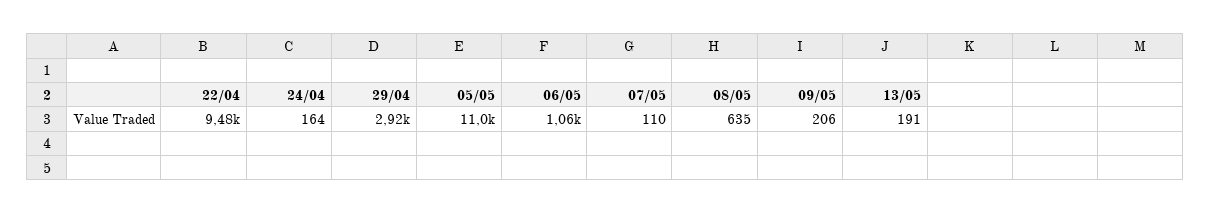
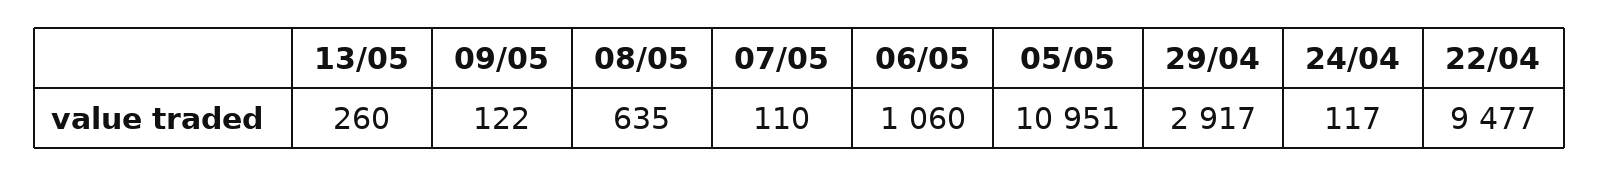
24/04: 164 -> 117
09/05: 206 -> 122
13/05: 191 -> 260

